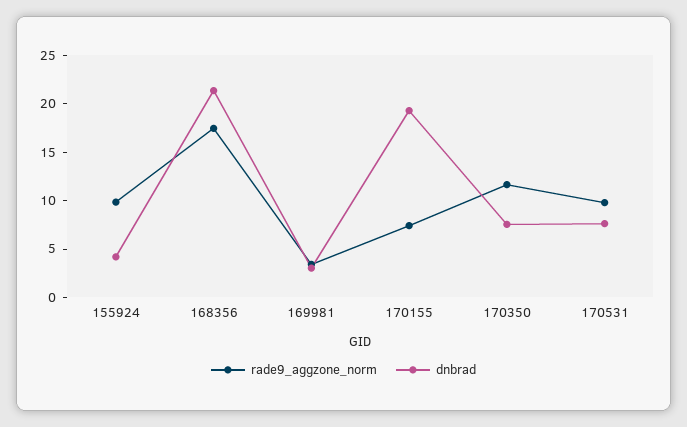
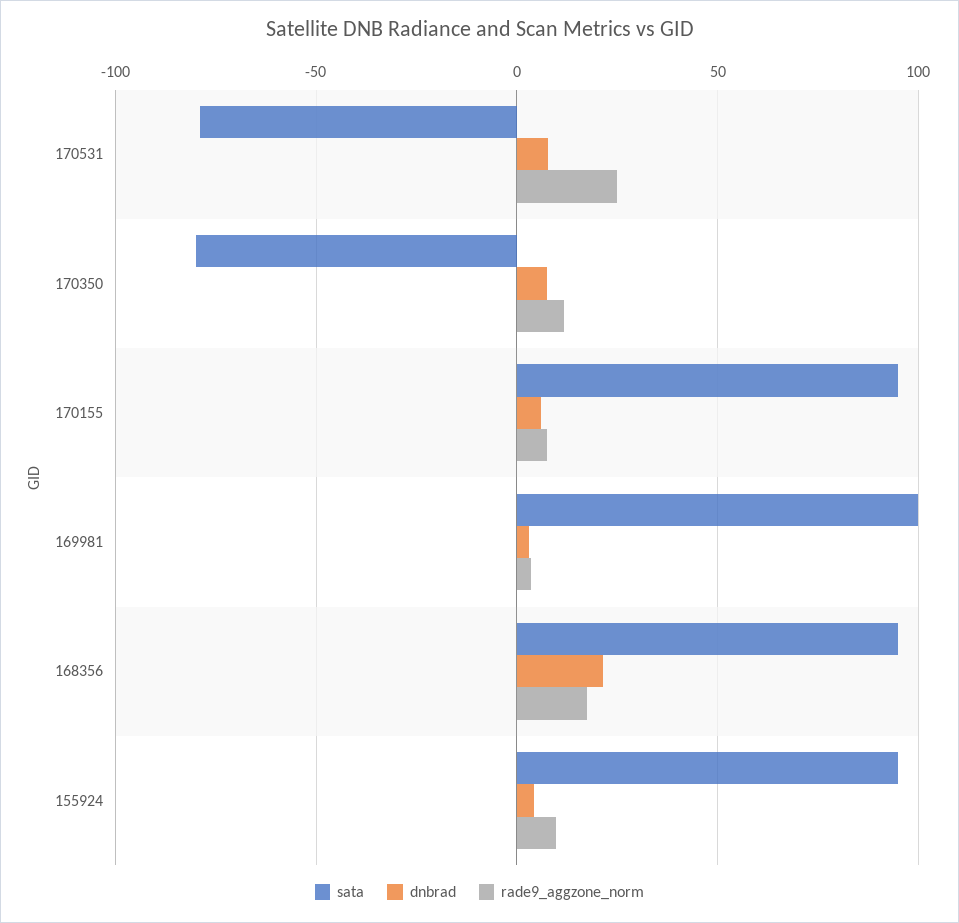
dnbrad, 170155: 19 -> 5
rade9_aggzone_norm, 170531: 10 -> 25
sata, 170531: none -> -80
sata, 170350: none -> -80
sata, 170155: none -> 95
sata, 169981: none -> 100
sata, 168356: none -> 95
sata, 155924: none -> 95

